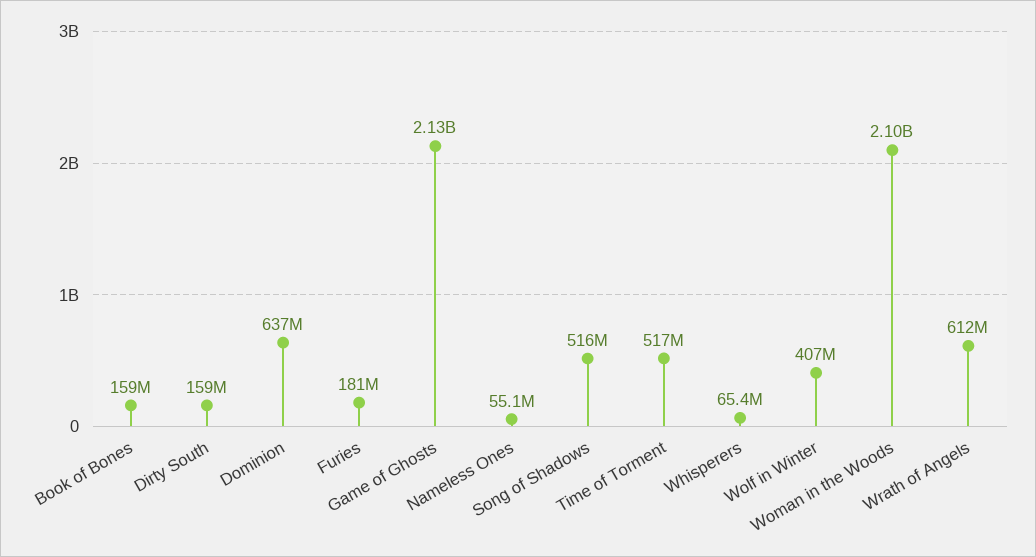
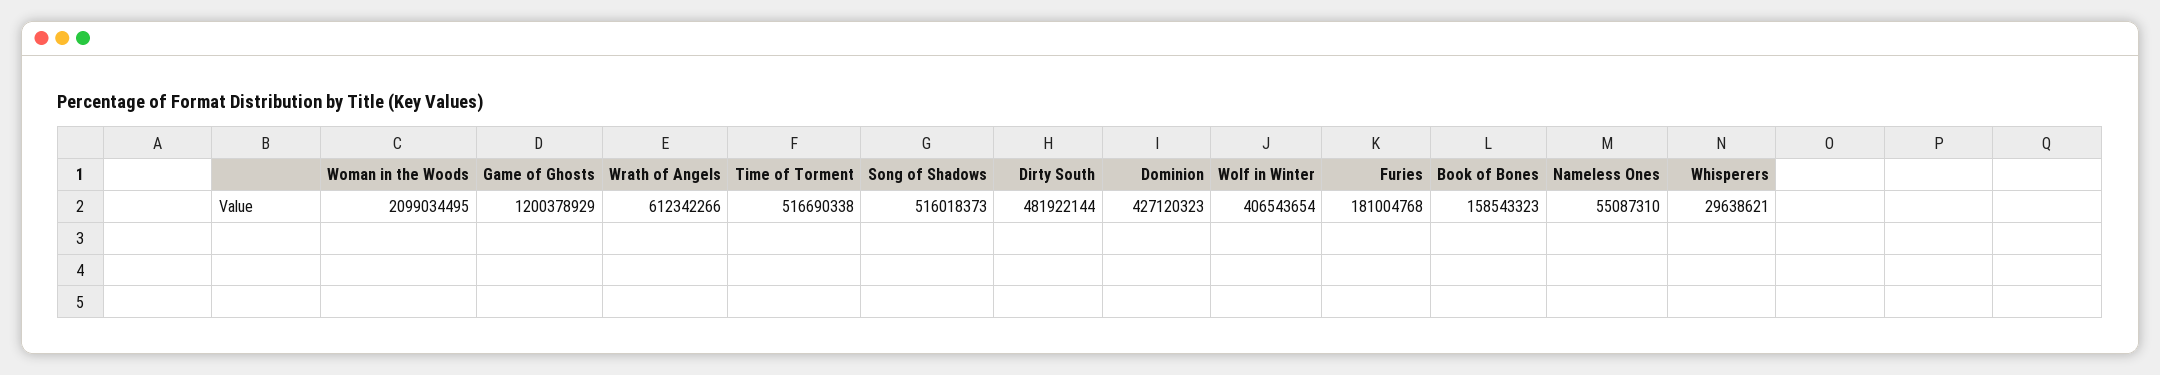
Dirty South: 159000000 -> 481922144
Dominion: 637000000 -> 427120323
Game of Ghosts: 2130000000 -> 1200378929
Whisperers: 65400000 -> 29638621

